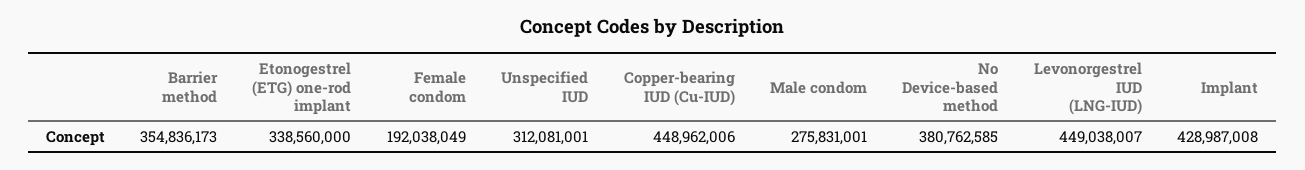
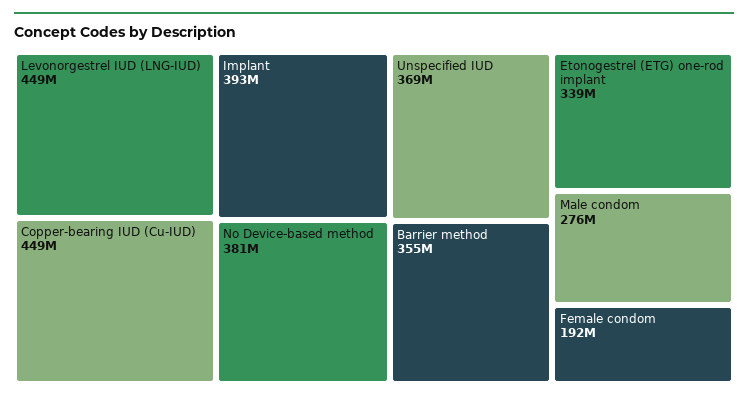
Unspecified IUD: 312081001 -> 369000000
Implant: 428987008 -> 393000000

